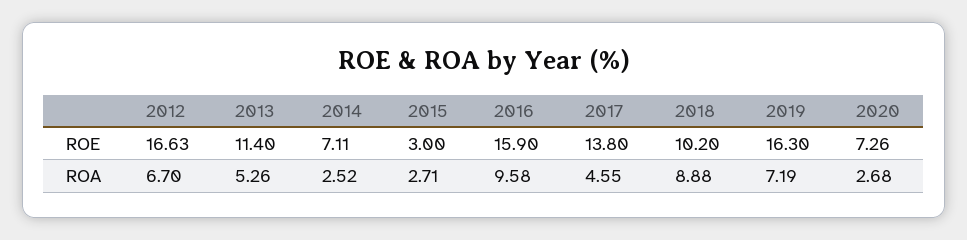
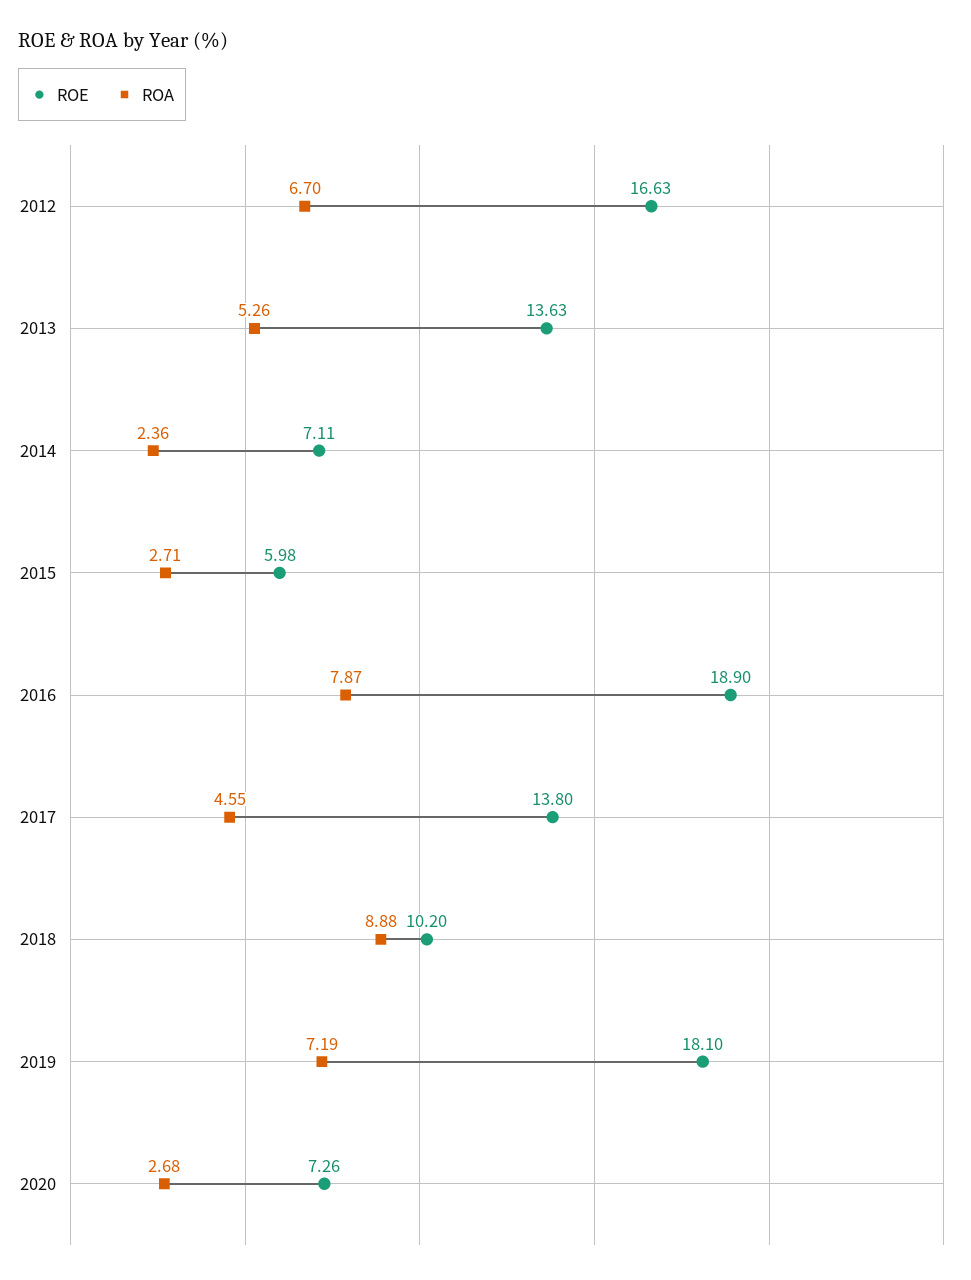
ROE, 2013: 11.4 -> 13.63
ROE, 2015: 3 -> 5.98
ROE, 2016: 15.9 -> 18.9
ROE, 2019: 16.3 -> 18.1
ROA, 2014: 2.52 -> 2.36
ROA, 2016: 9.58 -> 7.87

